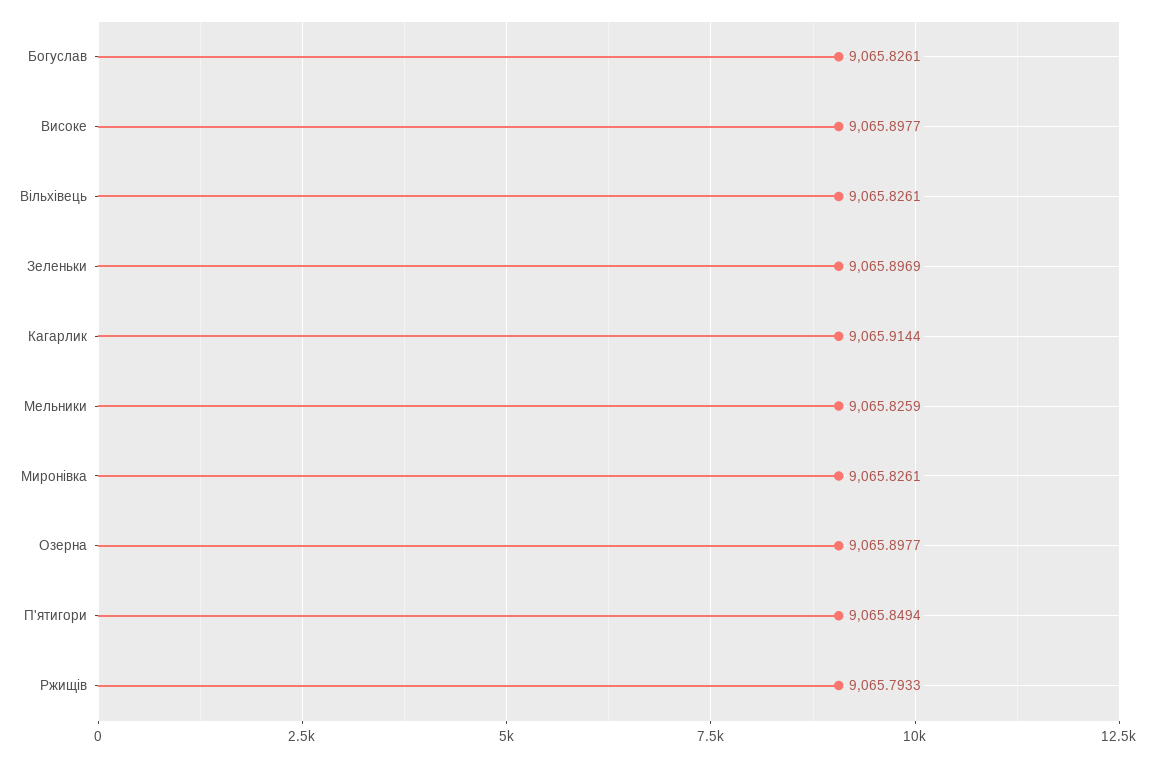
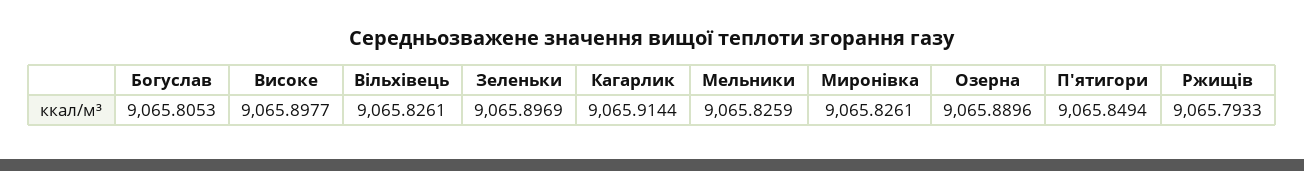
Богуслав: 9065.8261 -> 9065.8053
Озерна: 9065.8977 -> 9065.8896

